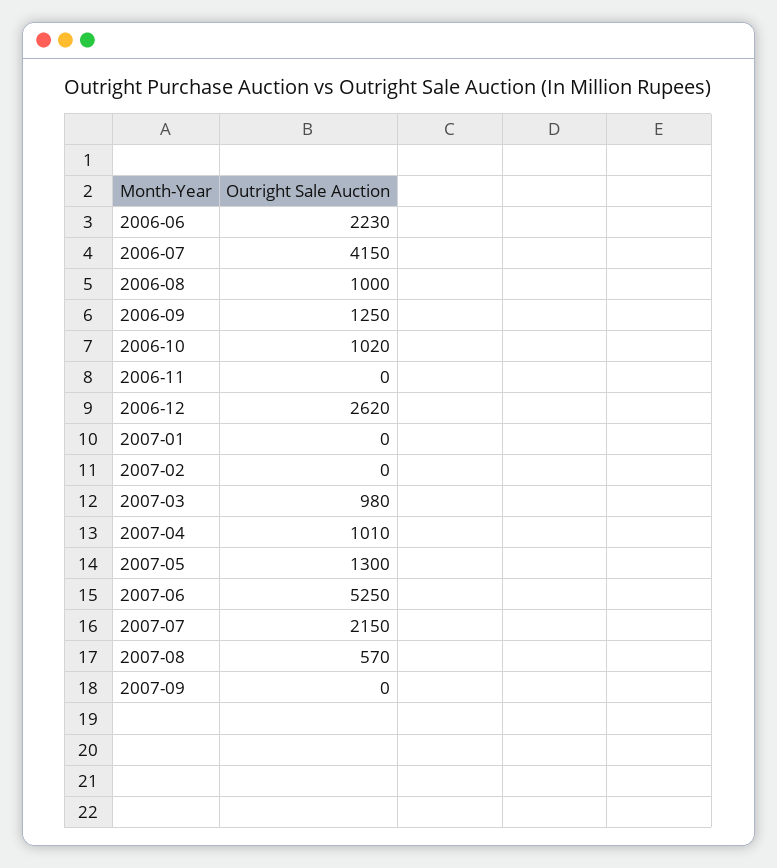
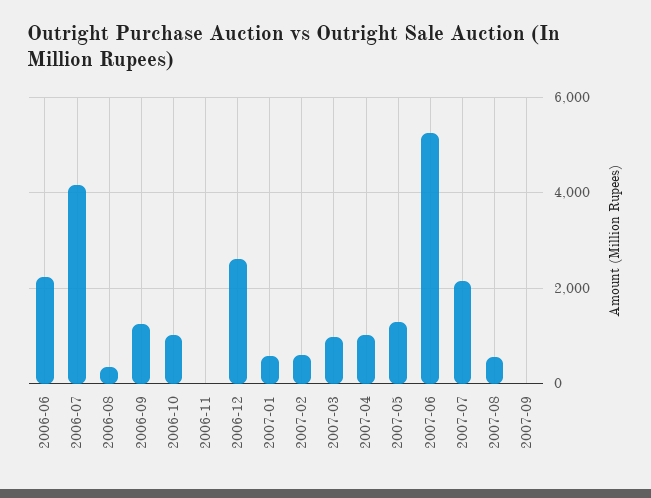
2006-08: 1000 -> 400
2007-01: 0 -> 600
2007-02: 0 -> 600

